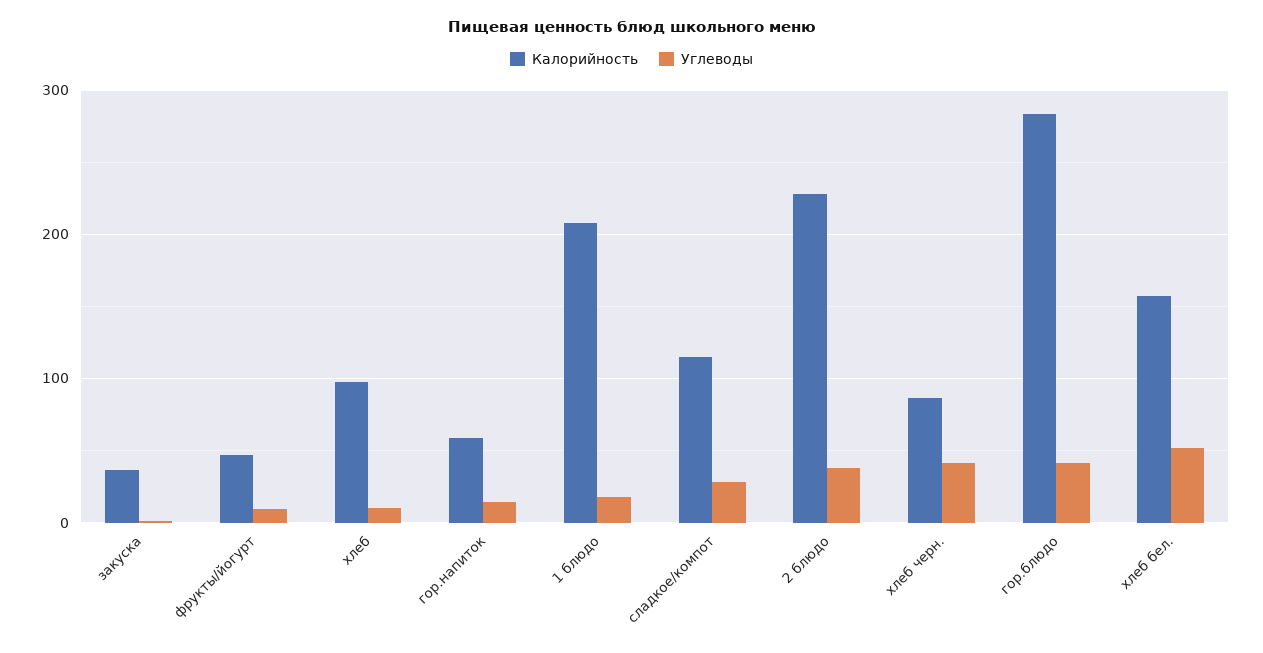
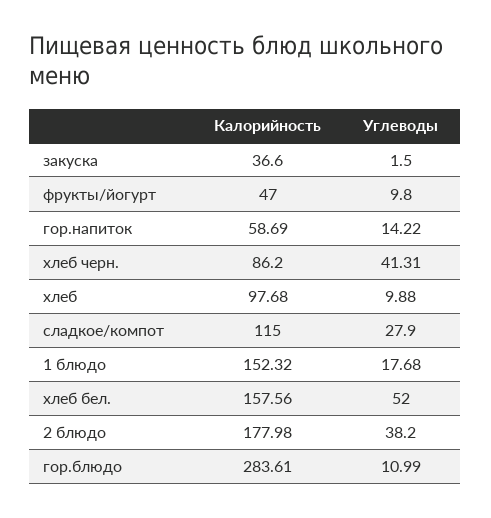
Калорийность, 1 блюдо: 210 -> 152.32
Калорийность, 2 блюдо: 230 -> 177.98
Углеводы, гор.блюдо: 40 -> 10.99

